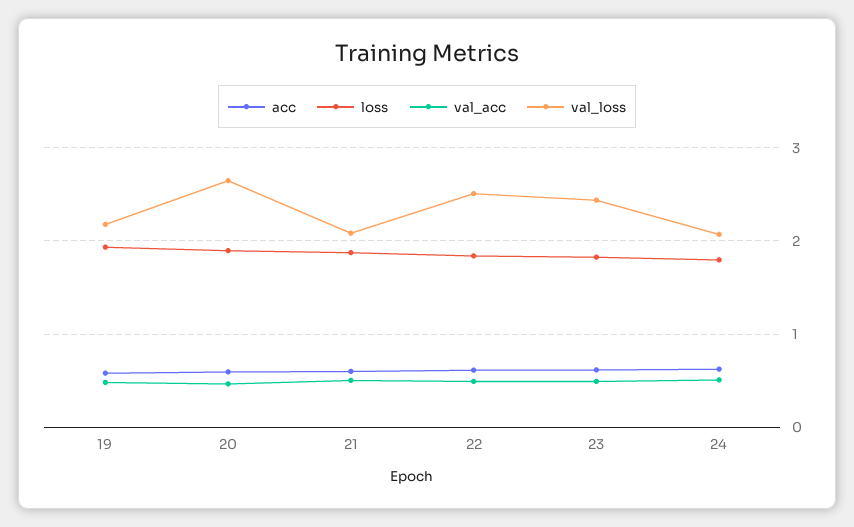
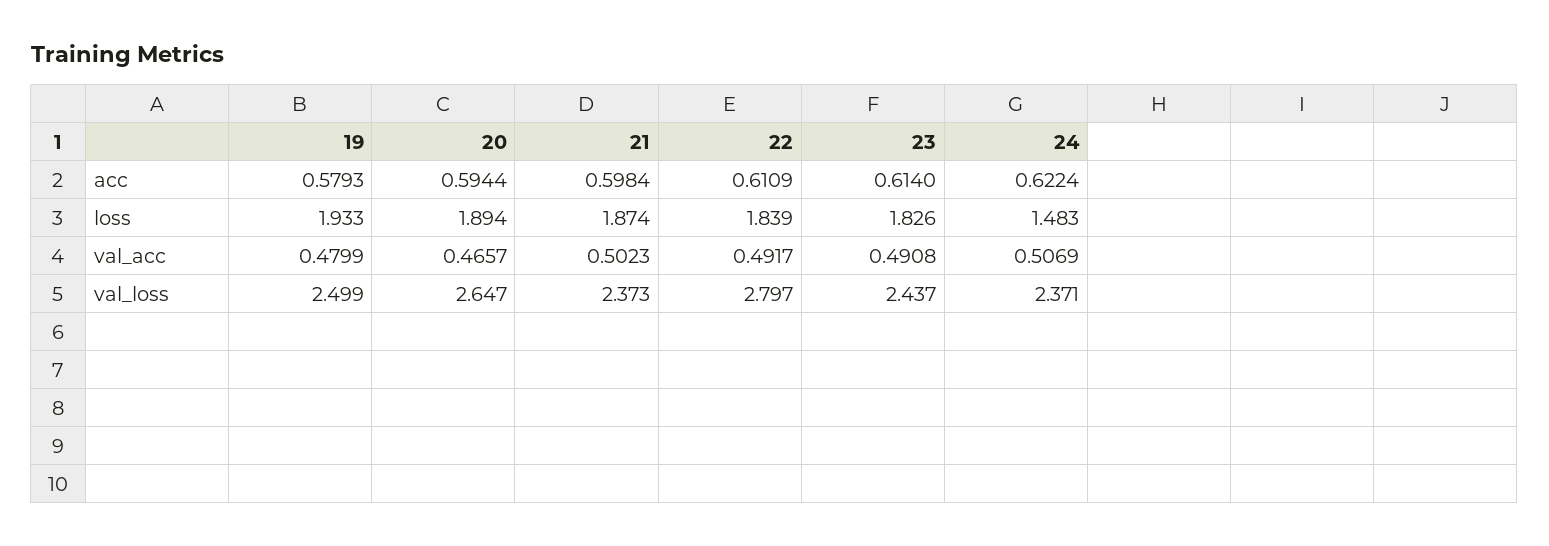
val_loss, 19: 2.2 -> 2.499
val_loss, 21: 2.1 -> 2.373
val_loss, 22: 2.5 -> 2.797
loss, 24: 1.8 -> 1.483
val_loss, 24: 2.1 -> 2.371

